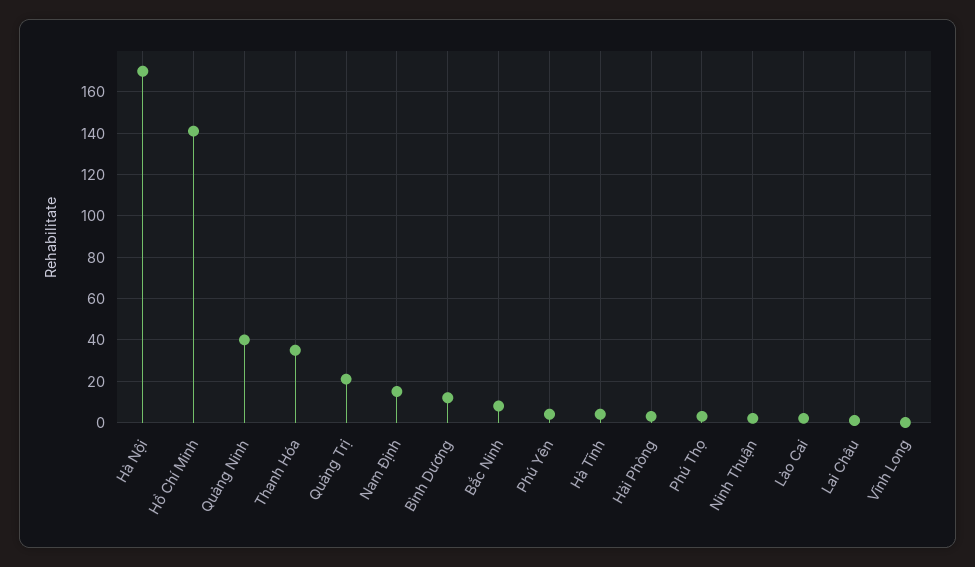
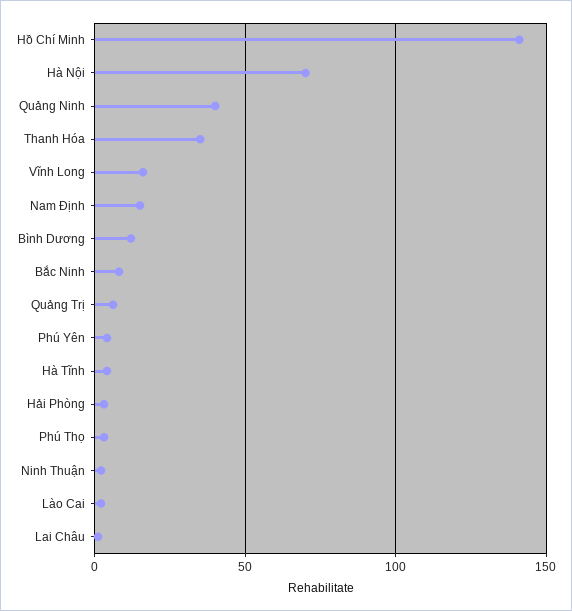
Hà Nội: 170 -> 70
Quảng Trị: 20 -> 5
Vĩnh Long: 0 -> 15

